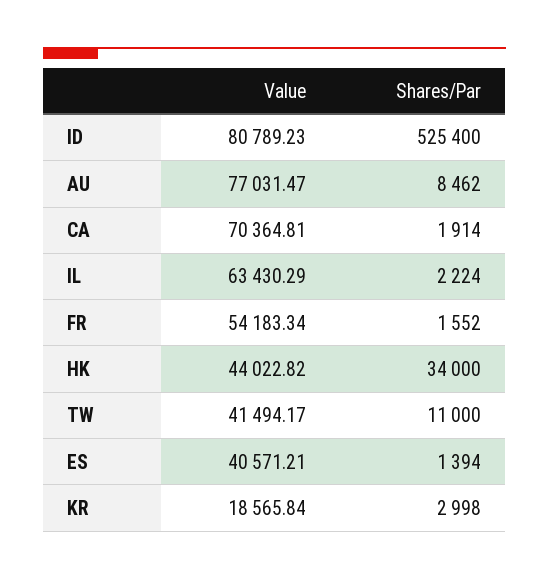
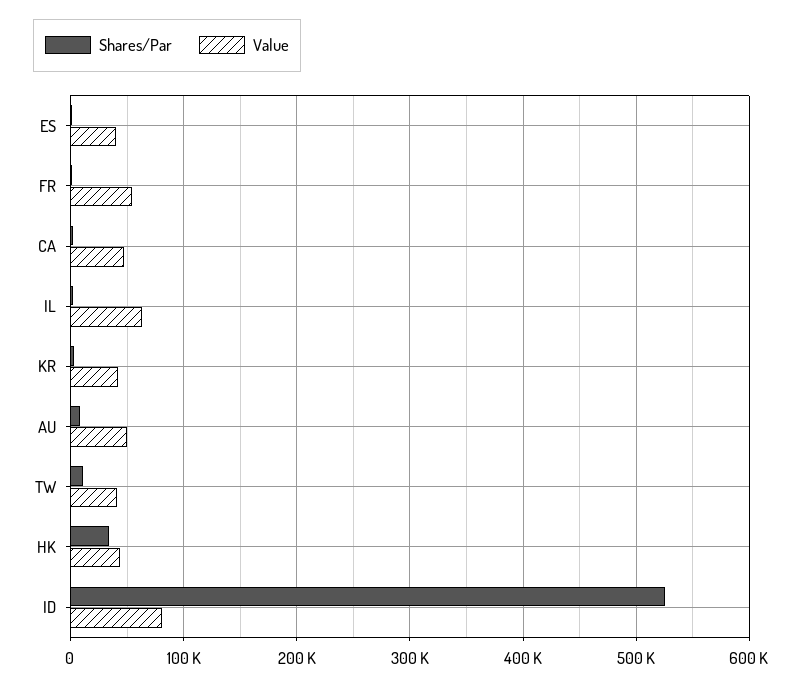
Value, AU: 77031.47 -> 50000
Value, CA: 70364.81 -> 50000
Value, KR: 18565.84 -> 40000

